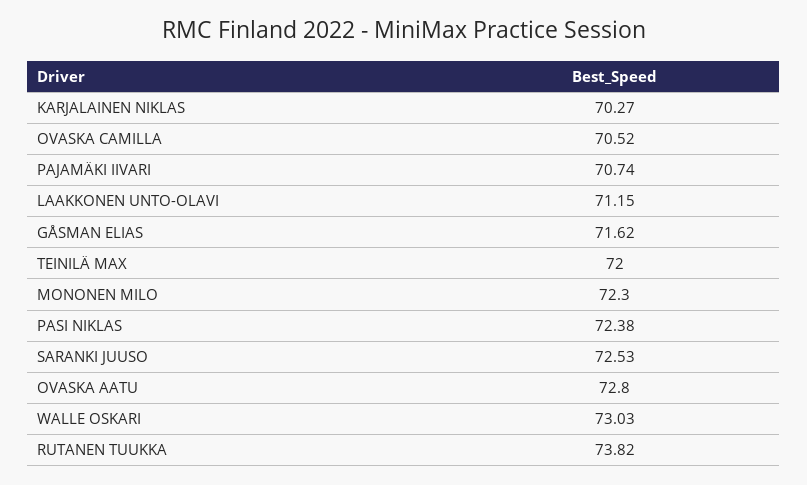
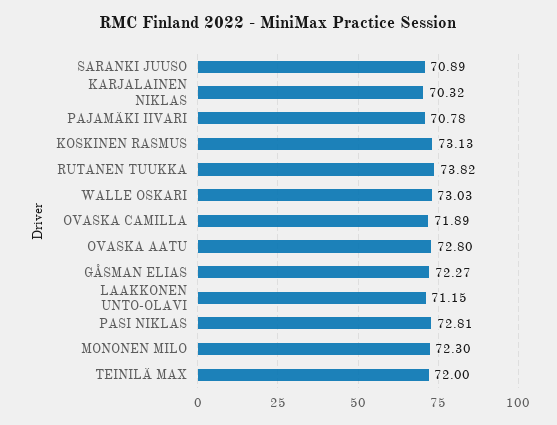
KARJALAINEN NIKLAS: 70.27 -> 70.32
OVASKA CAMILLA: 70.52 -> 71.89
PAJAMÄKI IIVARI: 70.74 -> 70.78
GÅSMAN ELIAS: 71.62 -> 72.27
PASI NIKLAS: 72.38 -> 72.81
SARANKI JUUSO: 72.53 -> 70.89
KOSKINEN RASMUS: none -> 73.13

